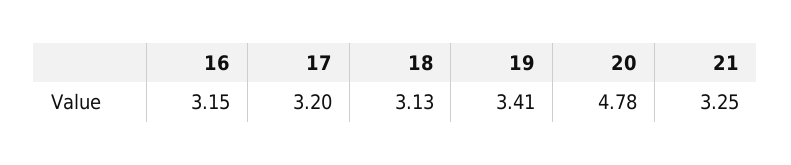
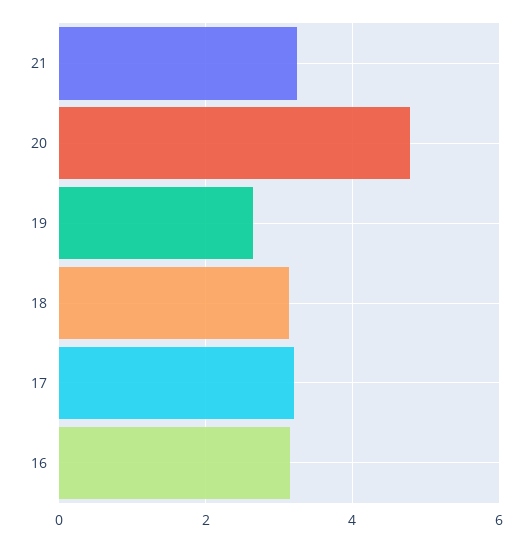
19: 3.41 -> 2.6

